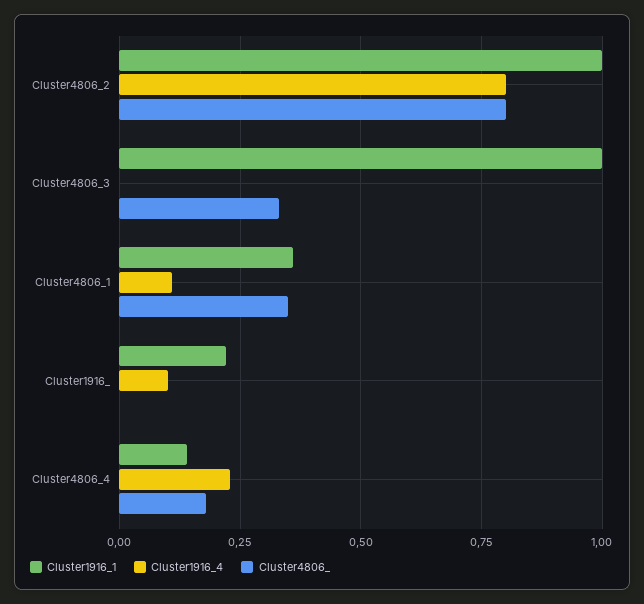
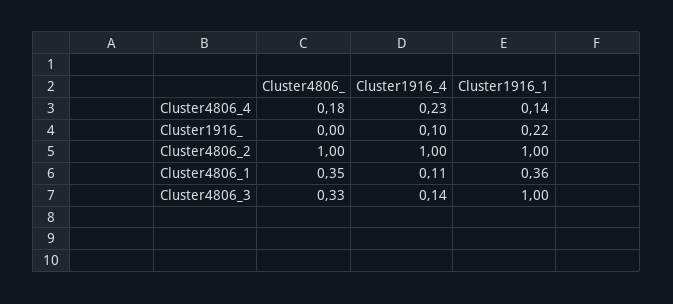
Cluster1916_4, Cluster4806_2: 0.8 -> 1
Cluster4806_, Cluster4806_2: 0.8 -> 1
Cluster1916_4, Cluster4806_3: 0 -> 0.14

